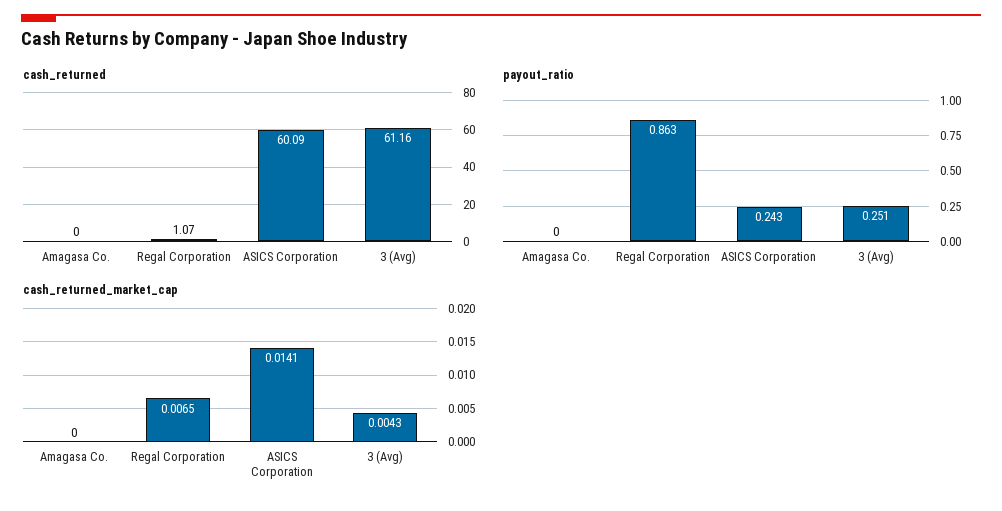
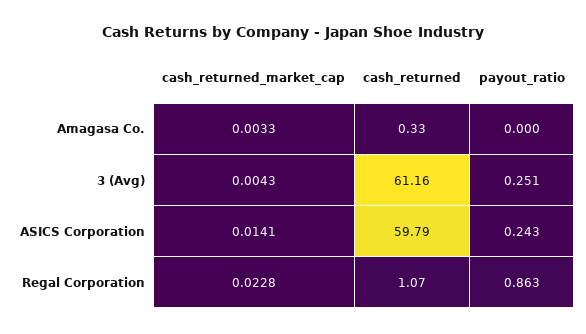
cash_returned, Amagasa Co.: 0 -> 0.33
cash_returned, ASICS Corporation: 60.09 -> 59.79
cash_returned_market_cap, Amagasa Co.: 0 -> 0.0033
cash_returned_market_cap, Regal Corporation: 0.0065 -> 0.0228

